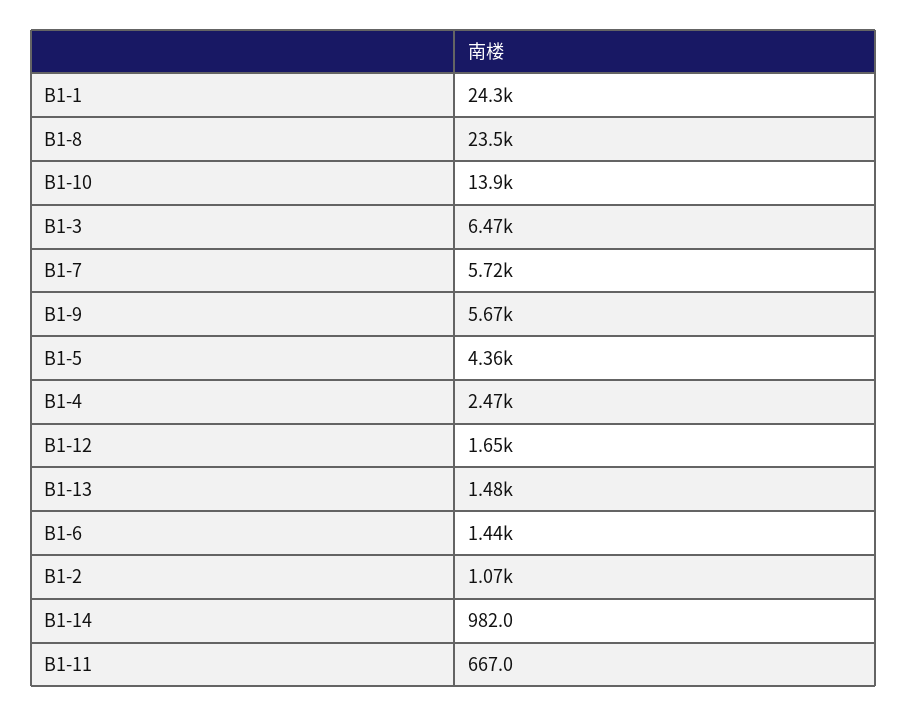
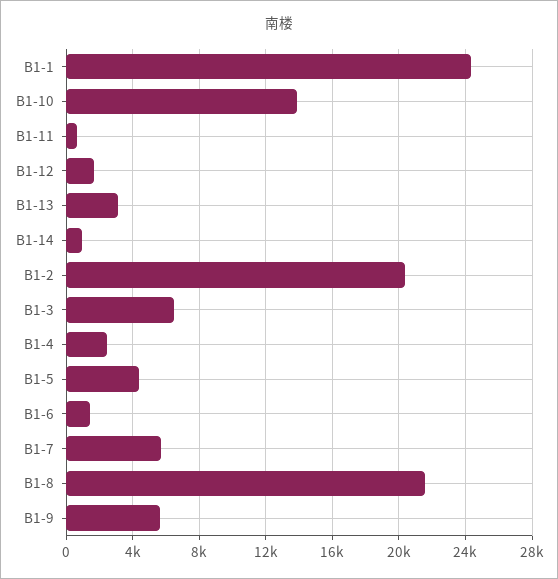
B1-8: 23500 -> 21500
B1-13: 1480 -> 3000
B1-2: 1070 -> 20500

